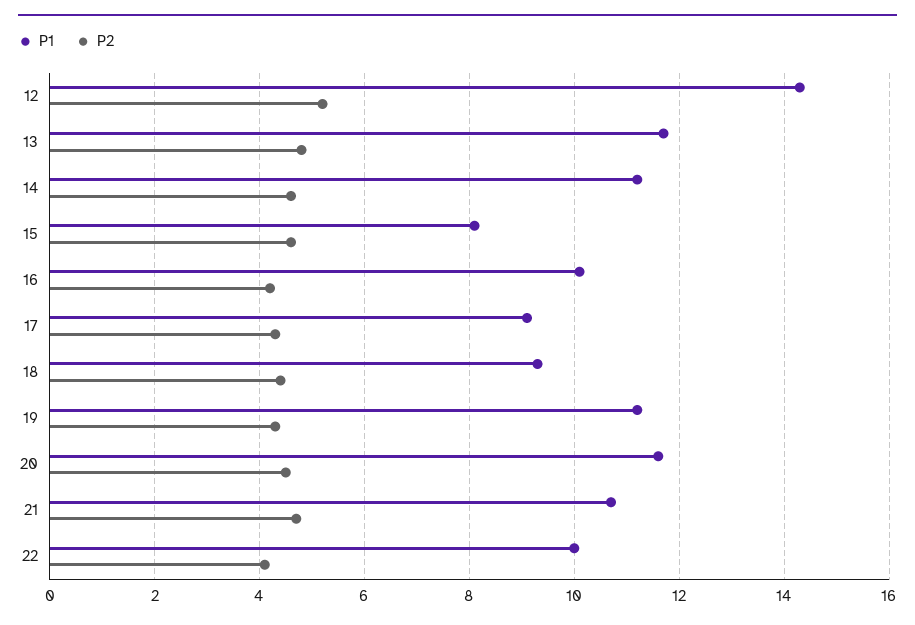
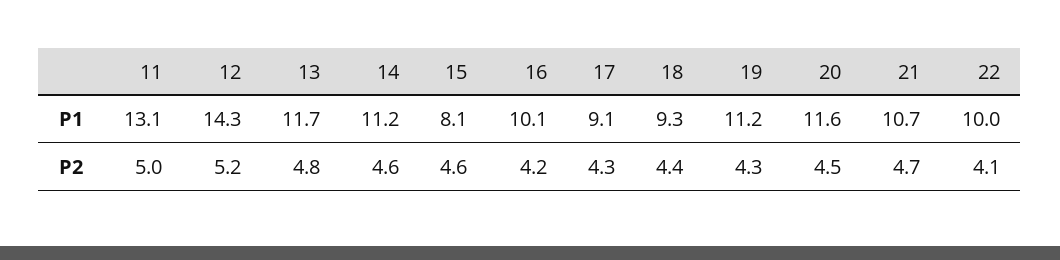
P1, 11: none -> 13.1
P2, 11: none -> 5

